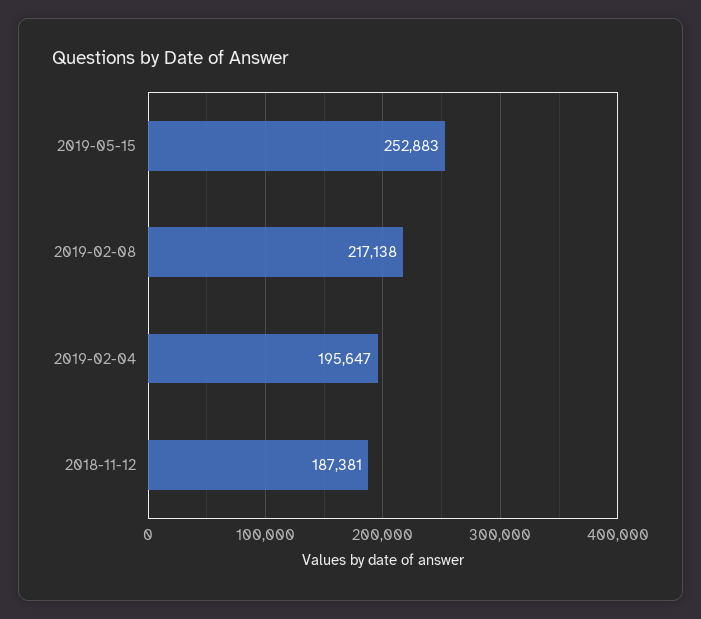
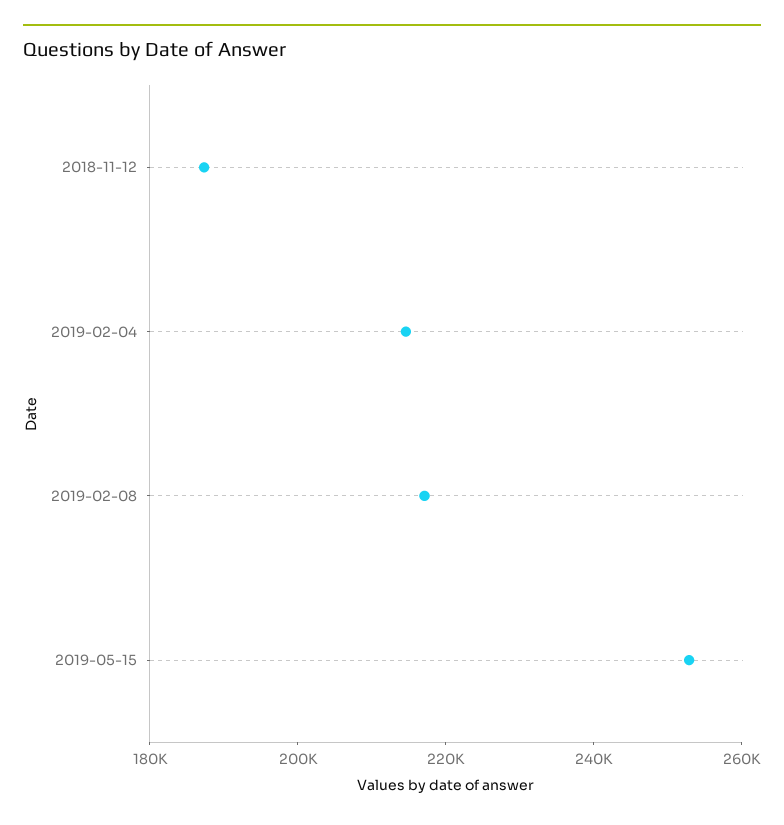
2019-02-04: 195647 -> 215000

